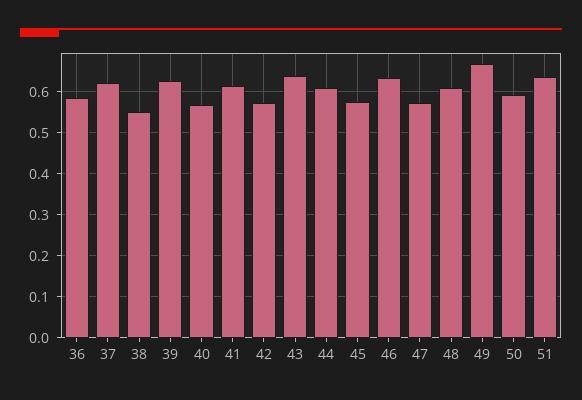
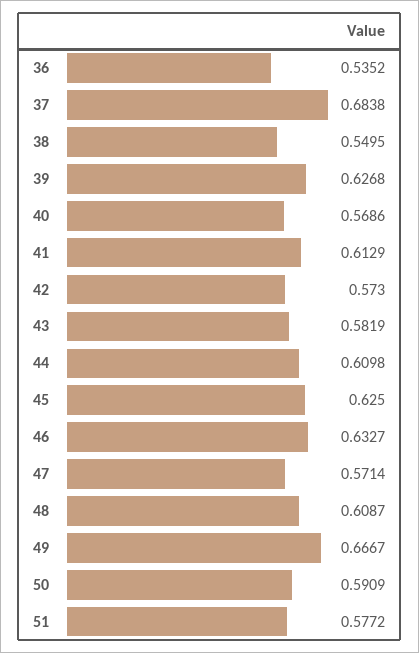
36: 0.58 -> 0.5352
37: 0.62 -> 0.6838
43: 0.64 -> 0.5819
45: 0.58 -> 0.625
51: 0.64 -> 0.5772

